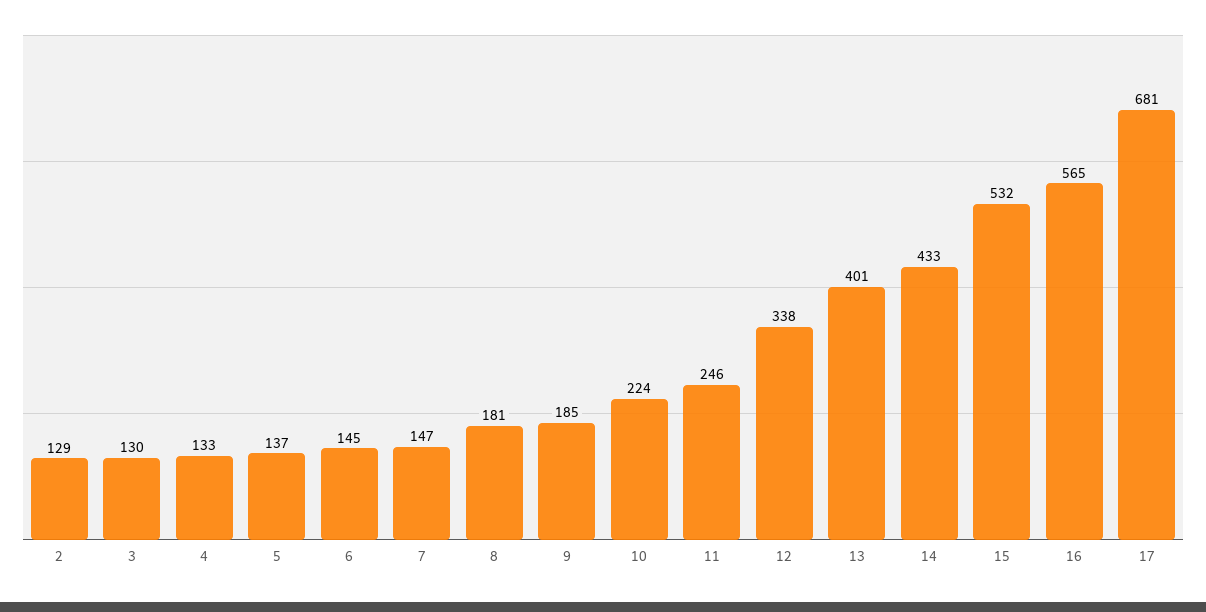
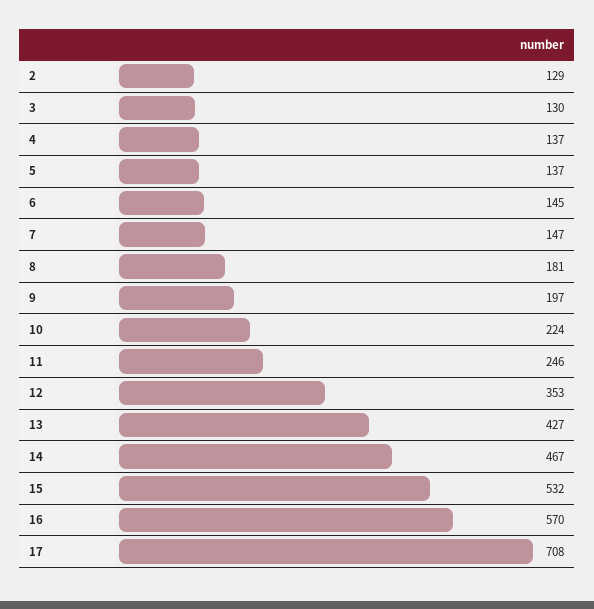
4: 133 -> 137
9: 185 -> 197
12: 338 -> 353
13: 401 -> 427
14: 433 -> 467
16: 565 -> 570
17: 681 -> 708

